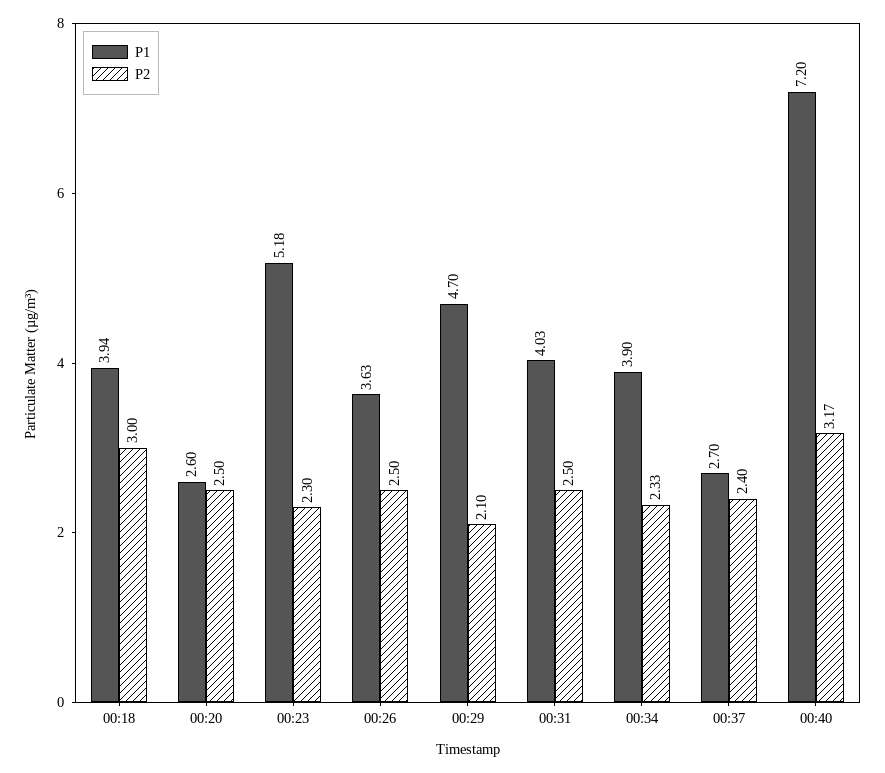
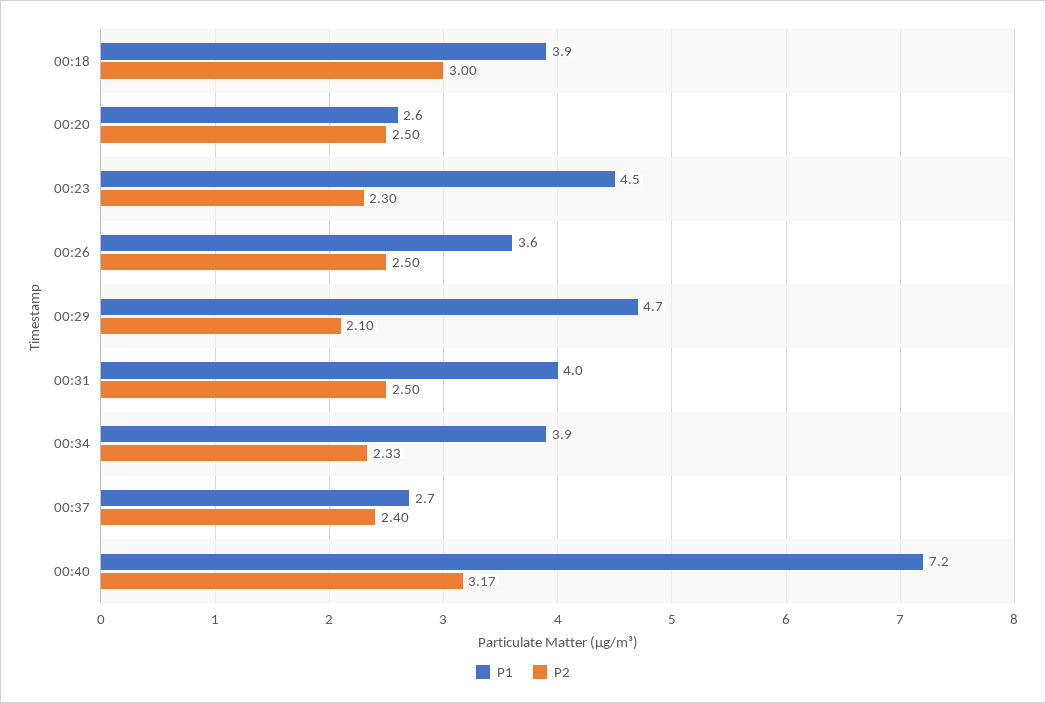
P1, 00:23: 5.18 -> 4.5

